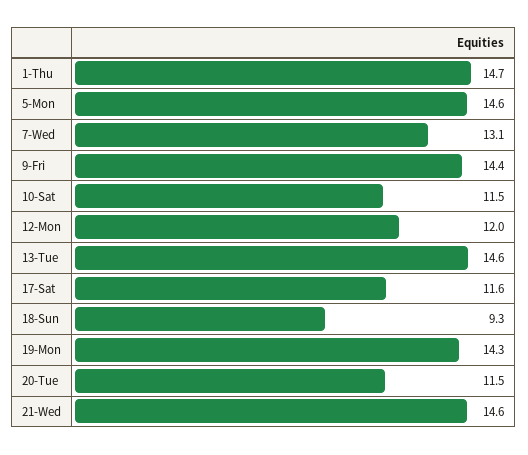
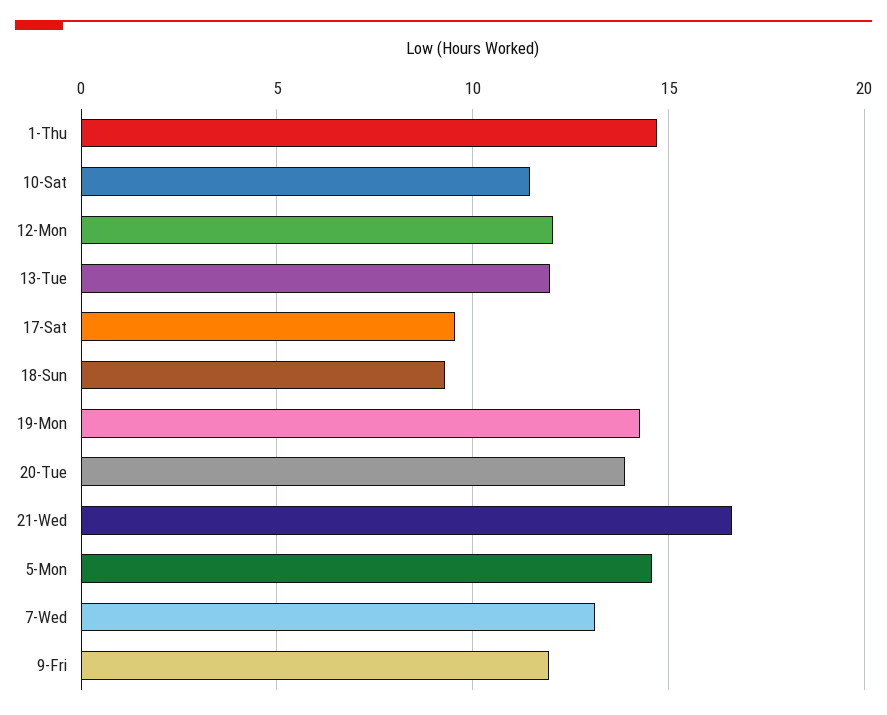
9-Fri: 14.4 -> 12
13-Tue: 14.6 -> 12
17-Sat: 11.6 -> 9.5
20-Tue: 11.5 -> 14
21-Wed: 14.6 -> 16.5

